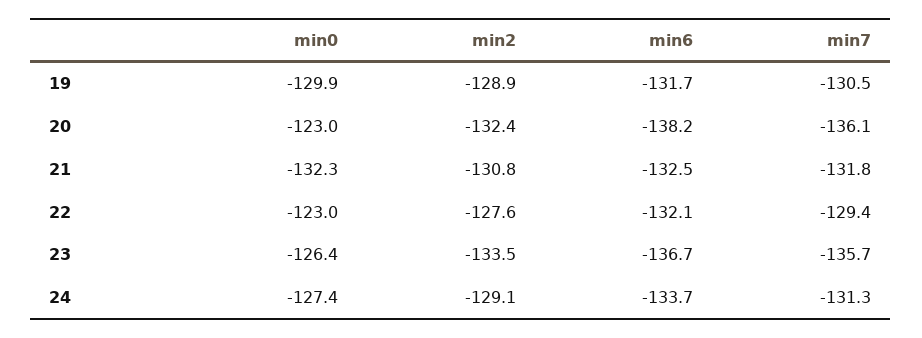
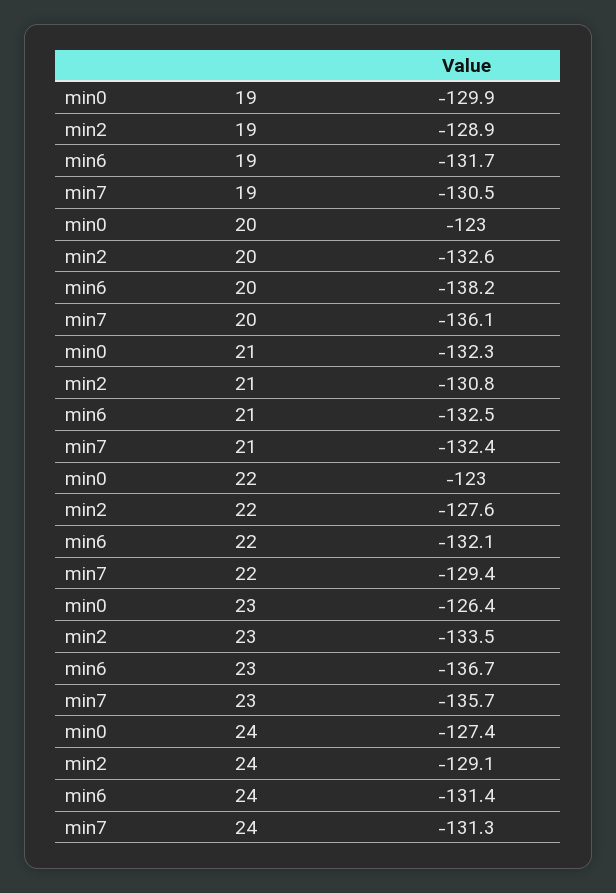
min2, 20: -132.4 -> -132.6
min7, 21: -131.8 -> -132.4
min6, 24: -133.7 -> -131.4

